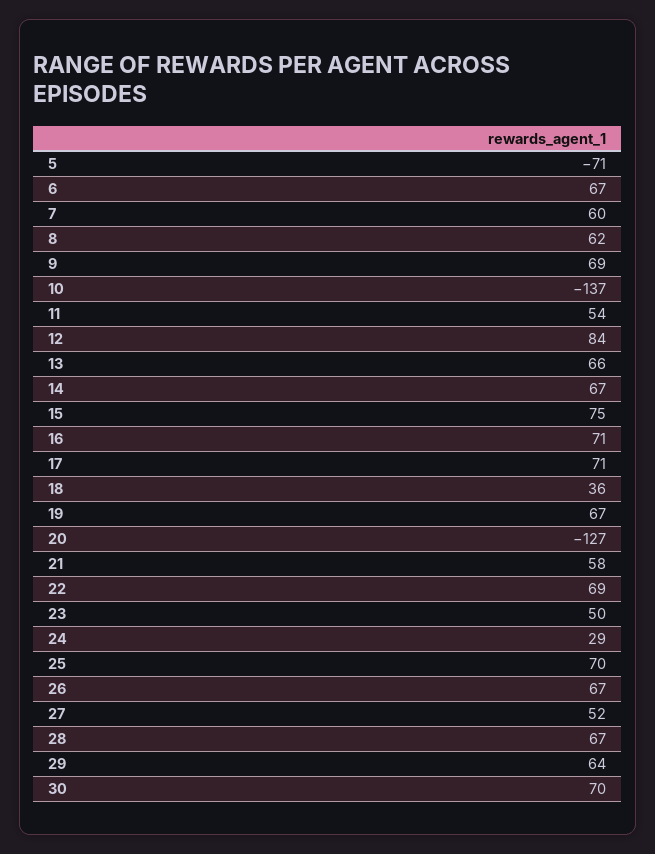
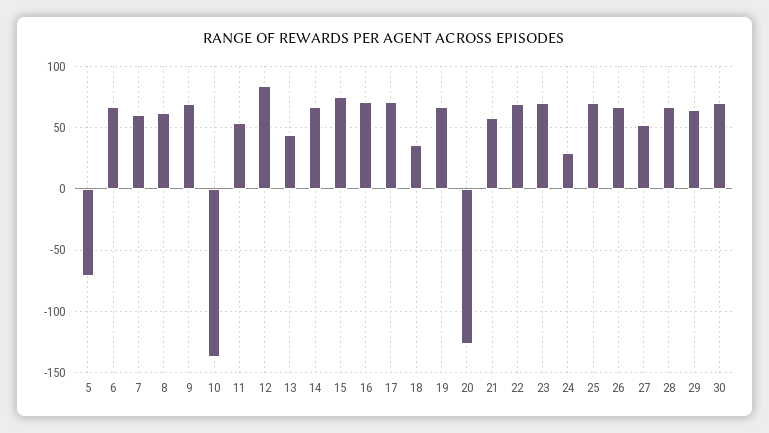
13: 66 -> 45
23: 50 -> 70

